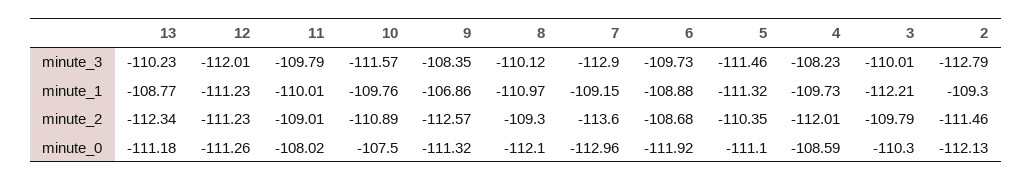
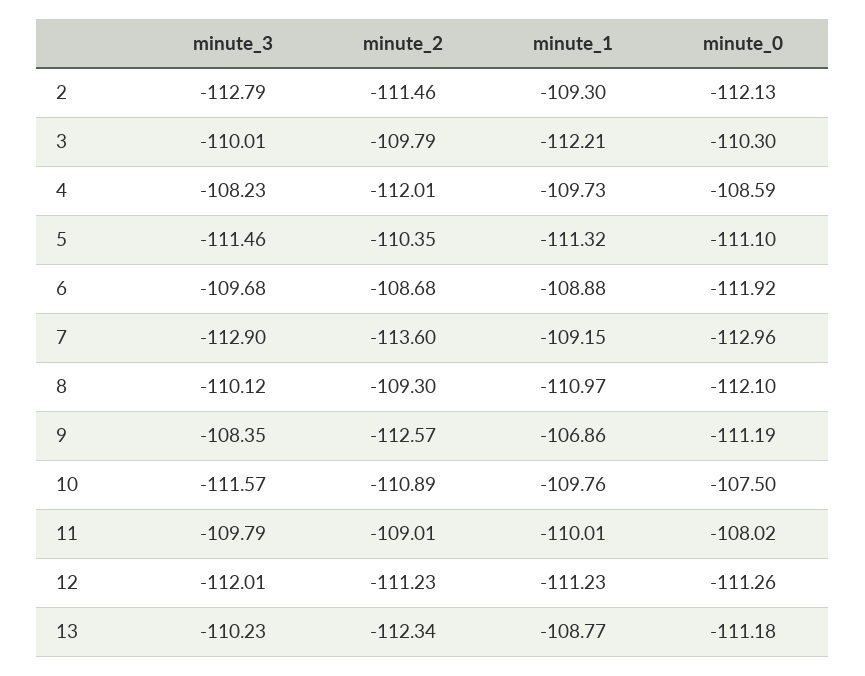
6, minute_3: -109.73 -> -109.68
9, minute_0: -111.32 -> -111.19

